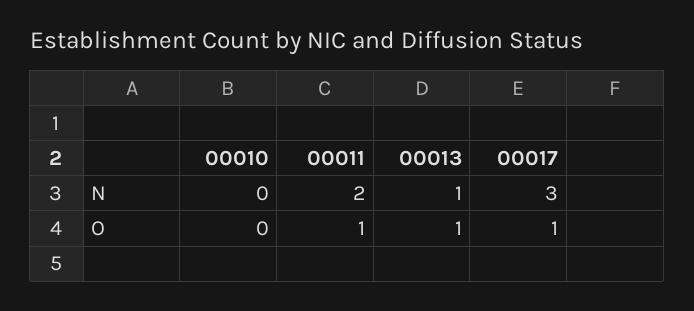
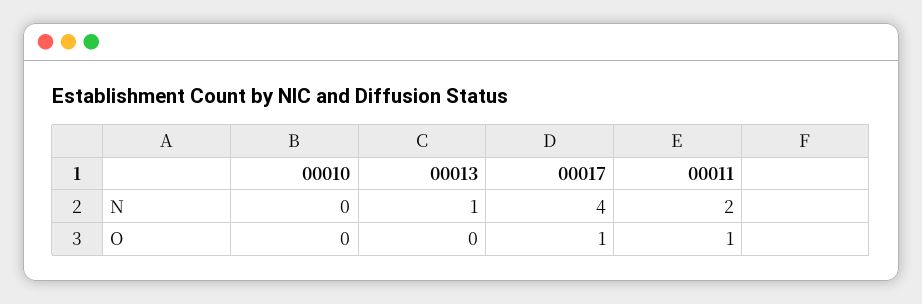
00017, N: 3 -> 4
00013, O: 1 -> 0

